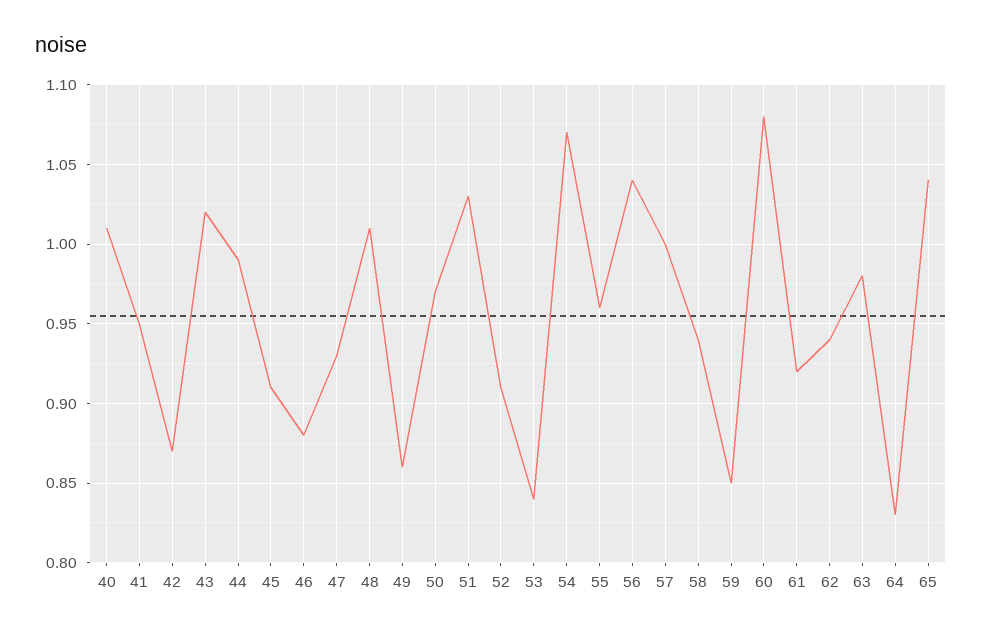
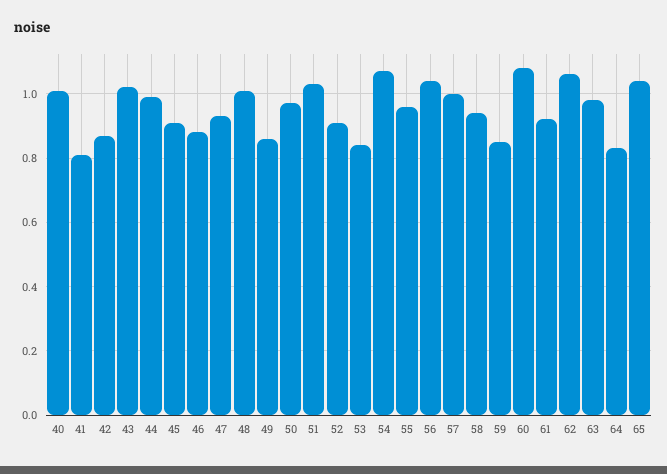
41: 0.95 -> 0.8
62: 0.94 -> 1.05

